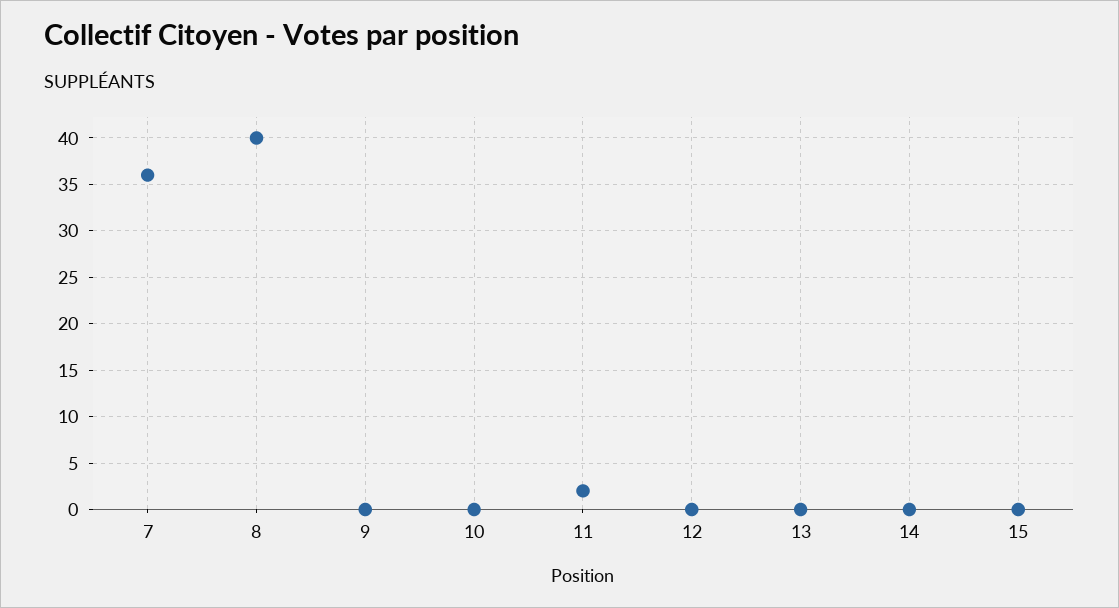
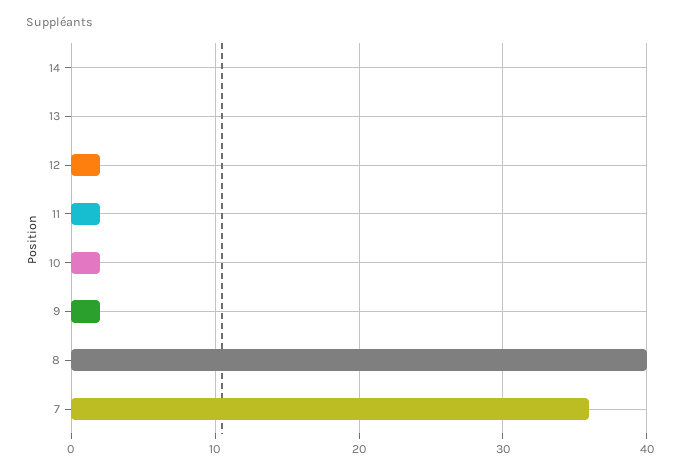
9: 0 -> 2
10: 0 -> 2
12: 0 -> 2
15: 0 -> none

